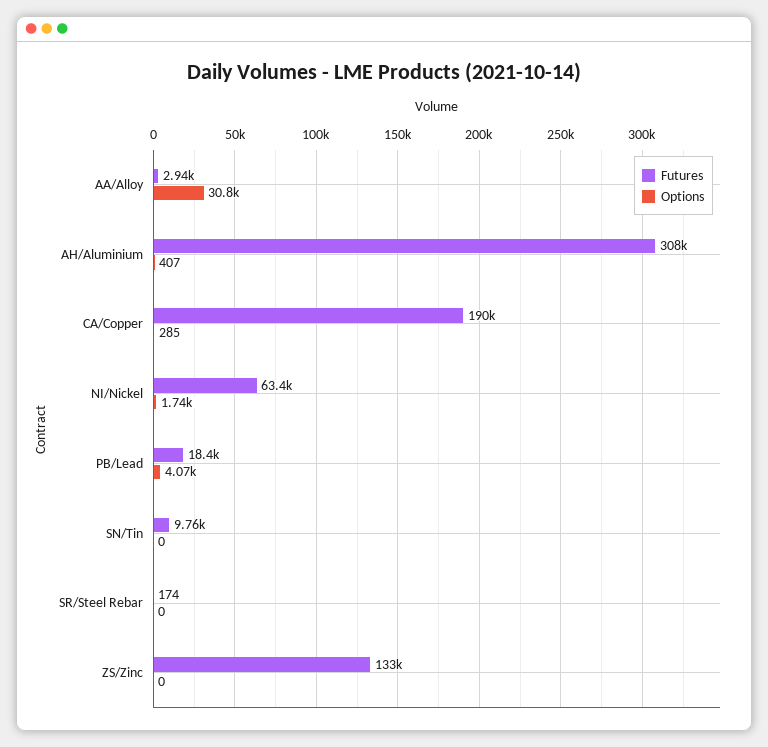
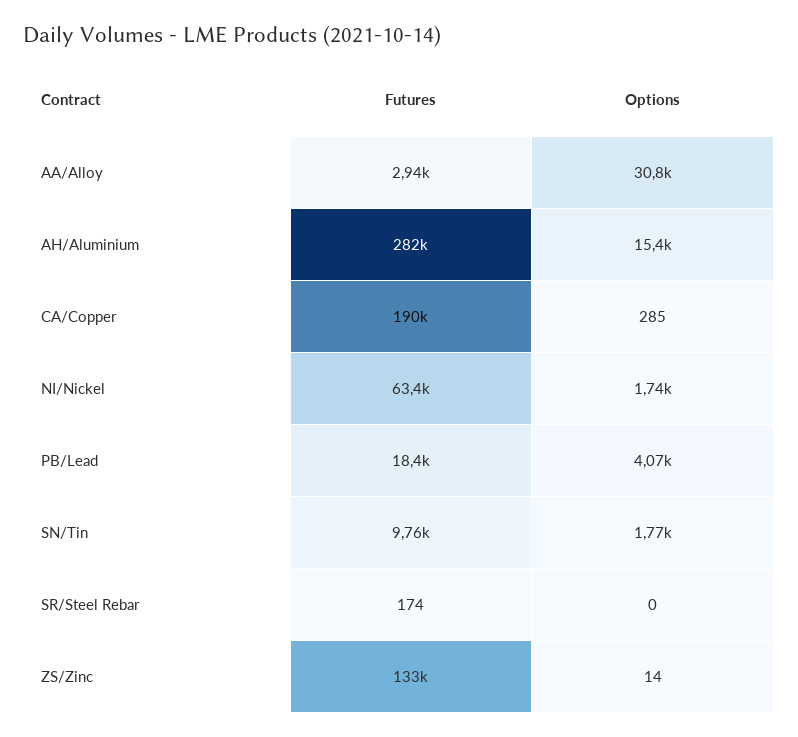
Futures, AH/Aluminium: 308000 -> 282000
Options, AH/Aluminium: 407 -> 15400
Options, SN/Tin: 0 -> 1770
Options, ZS/Zinc: 0 -> 14

